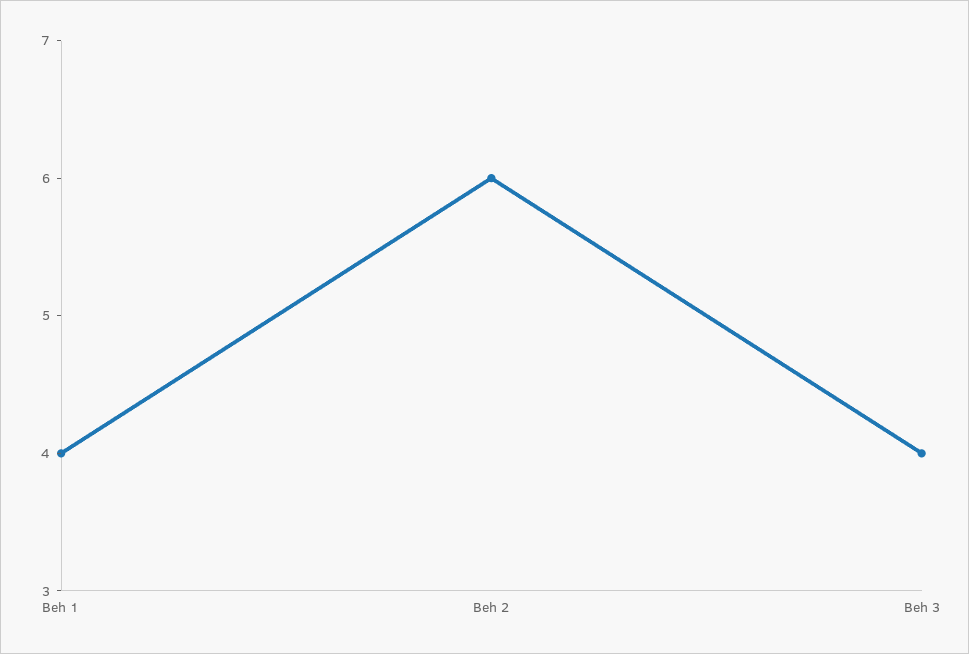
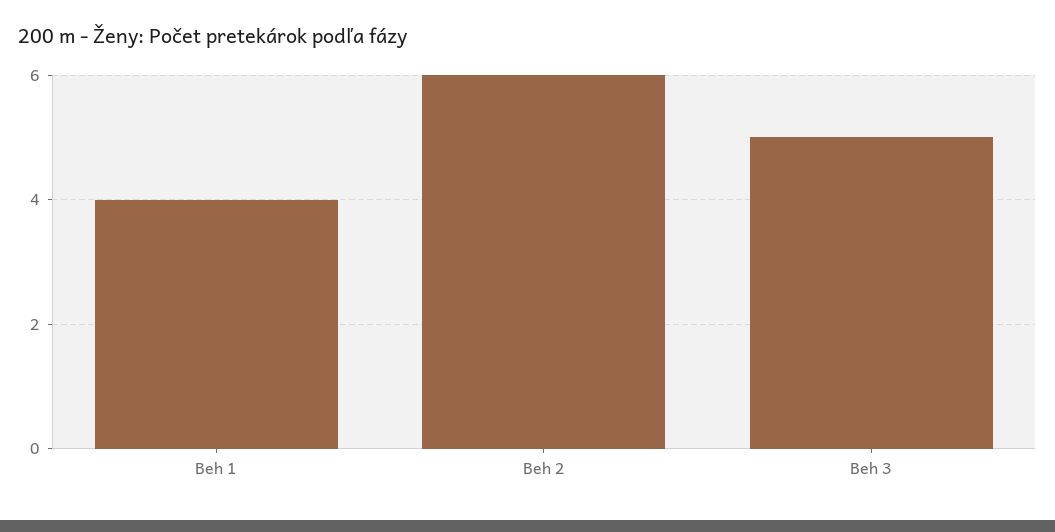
Beh 3: 4 -> 5

